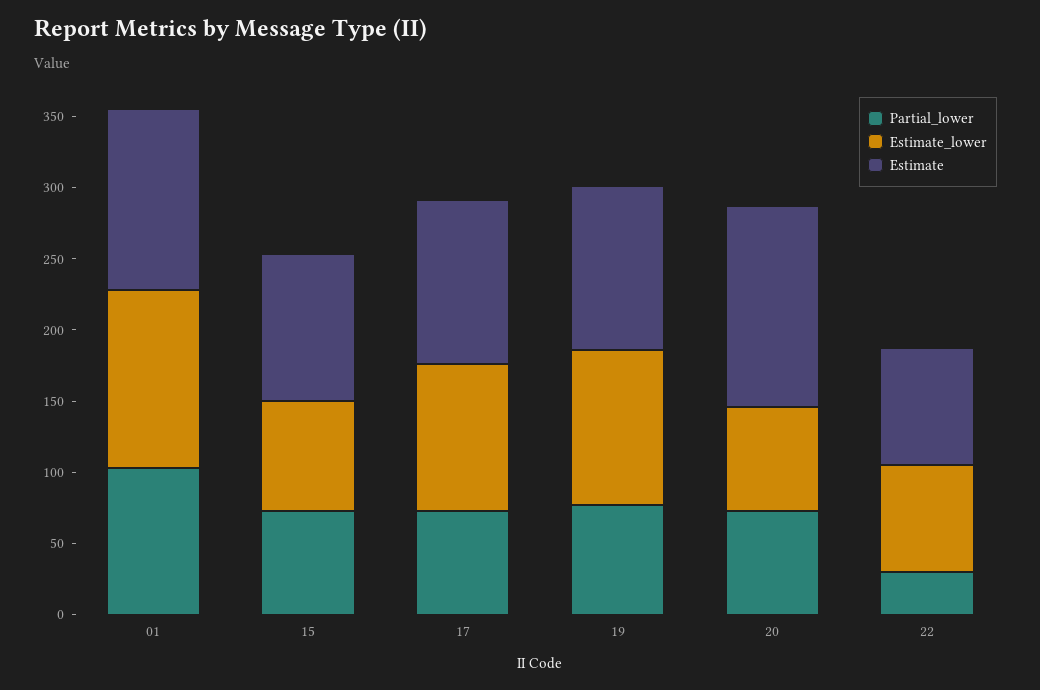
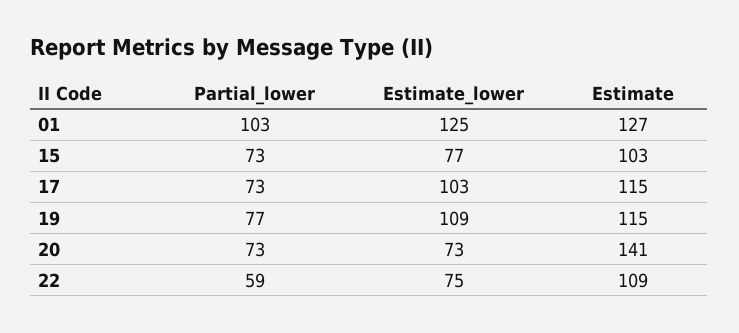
Partial_lower, 22: 30 -> 59
Estimate, 22: 80 -> 109

